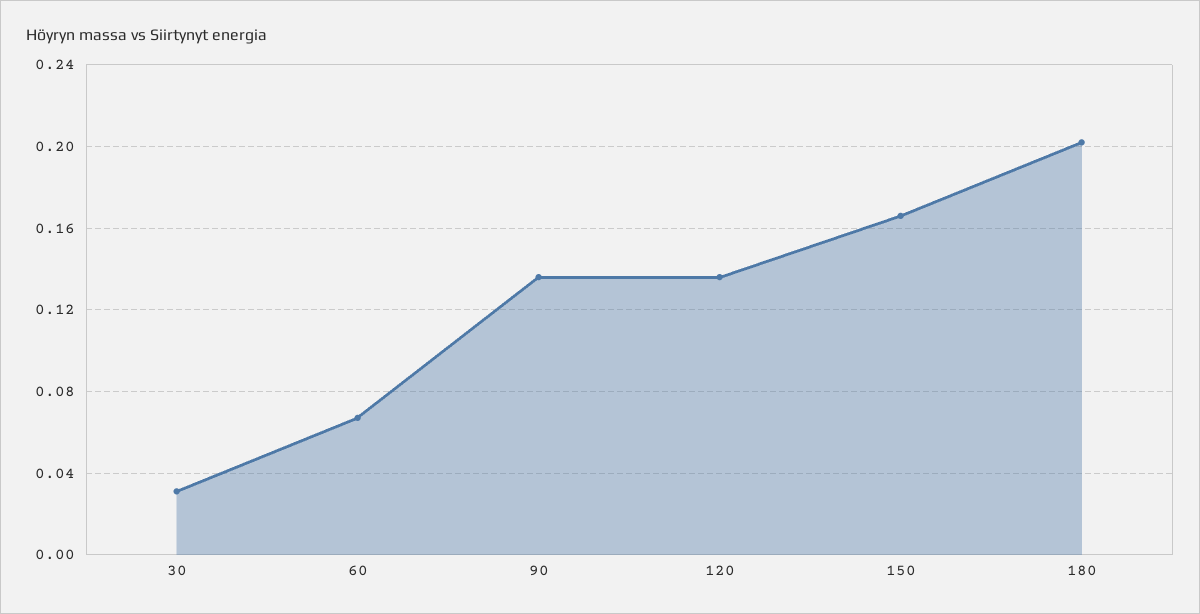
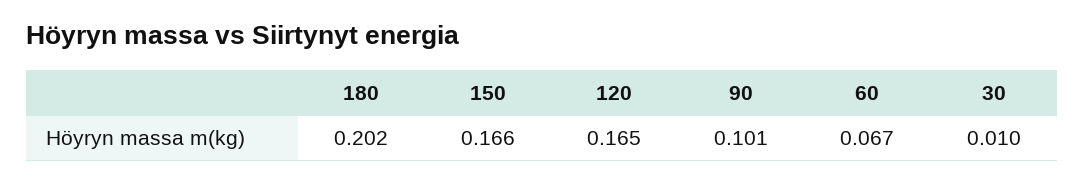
30: 0.03 -> 0.01
90: 0.135 -> 0.101
120: 0.135 -> 0.165

